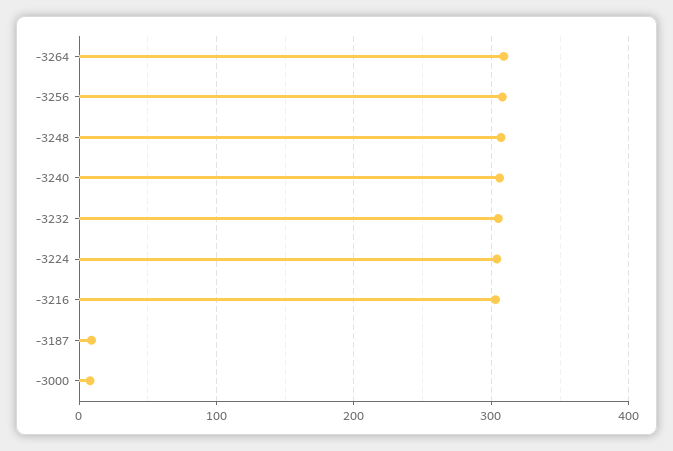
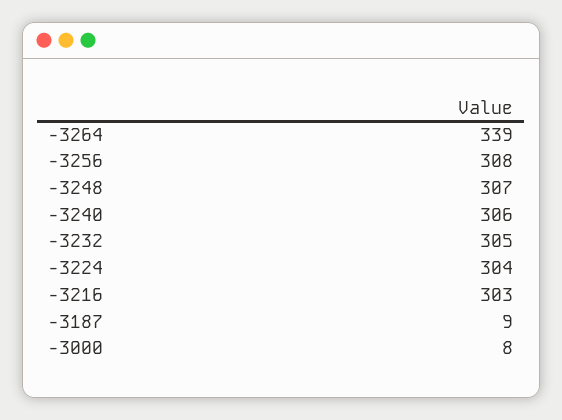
-3264: 310 -> 339

